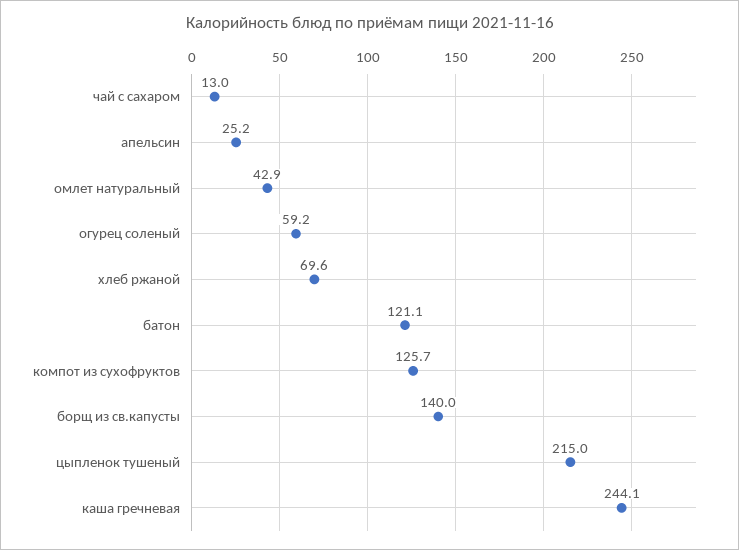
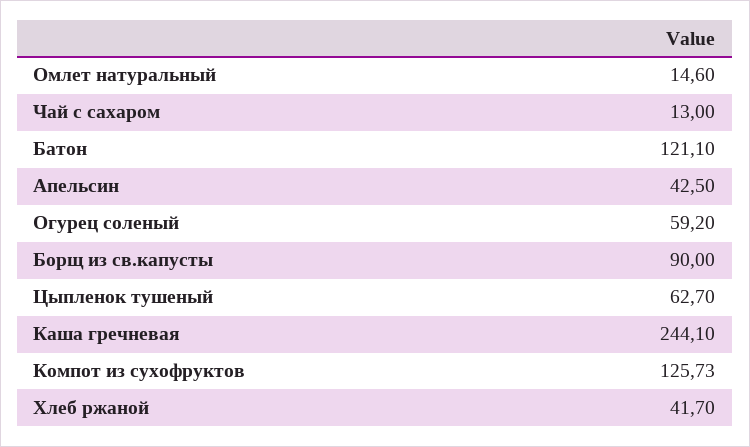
апельсин: 25.2 -> 42.5
омлет натуральный: 42.9 -> 14.6
хлеб ржаной: 69.6 -> 41.7
борщ из св.капусты: 140 -> 90
цыпленок тушеный: 215 -> 62.7

